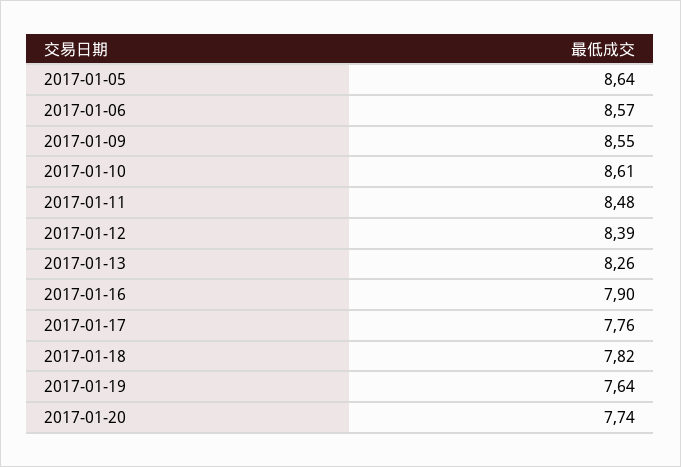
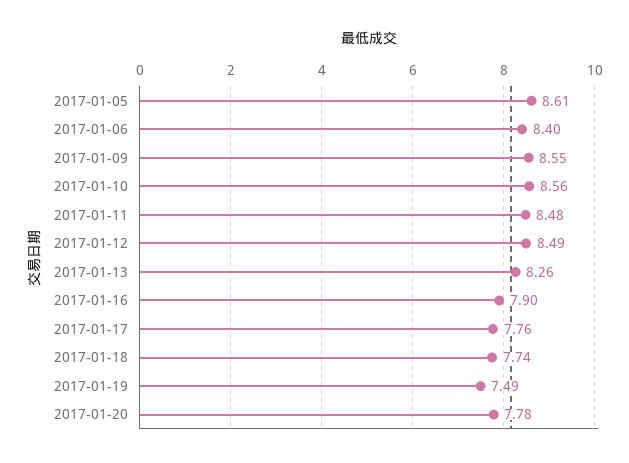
2017-01-05: 8.64 -> 8.61
2017-01-06: 8.57 -> 8.4
2017-01-10: 8.61 -> 8.56
2017-01-12: 8.39 -> 8.49
2017-01-18: 7.82 -> 7.74
2017-01-19: 7.64 -> 7.49
2017-01-20: 7.74 -> 7.78

